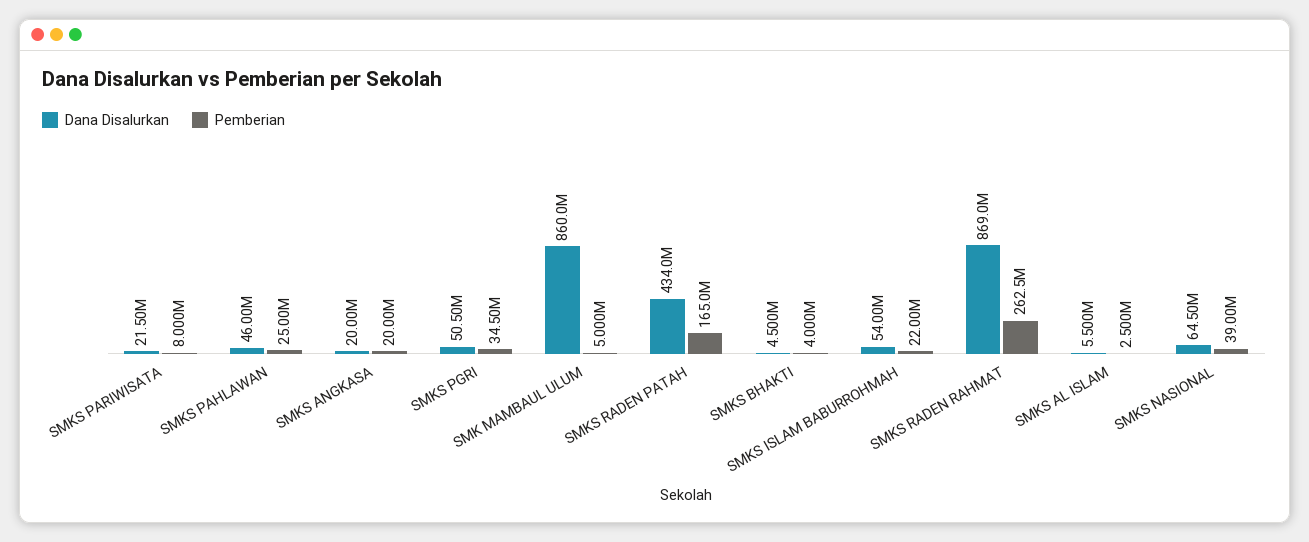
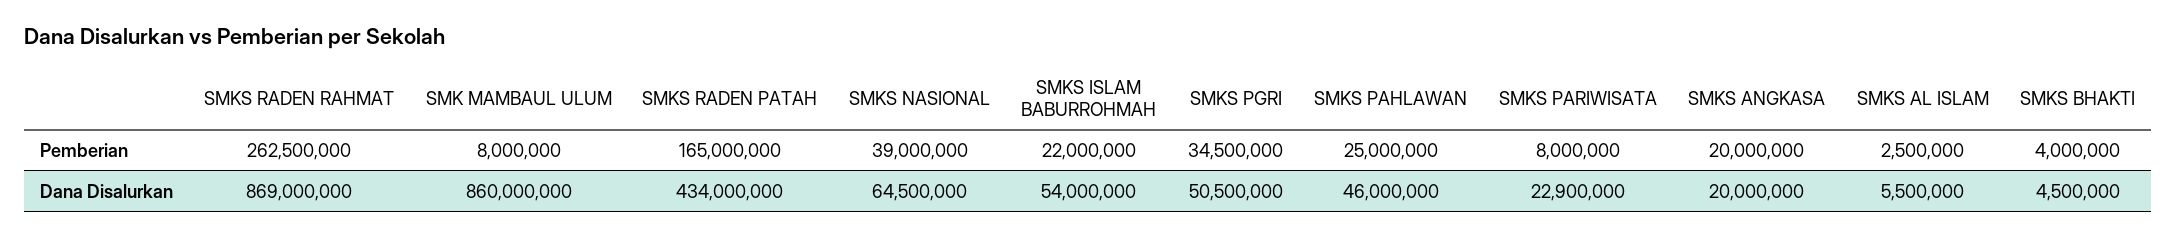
Dana Disalurkan, SMKS PARIWISATA: 21500000 -> 22900000
Pemberian, SMK MAMBAUL ULUM: 5000000 -> 8000000

